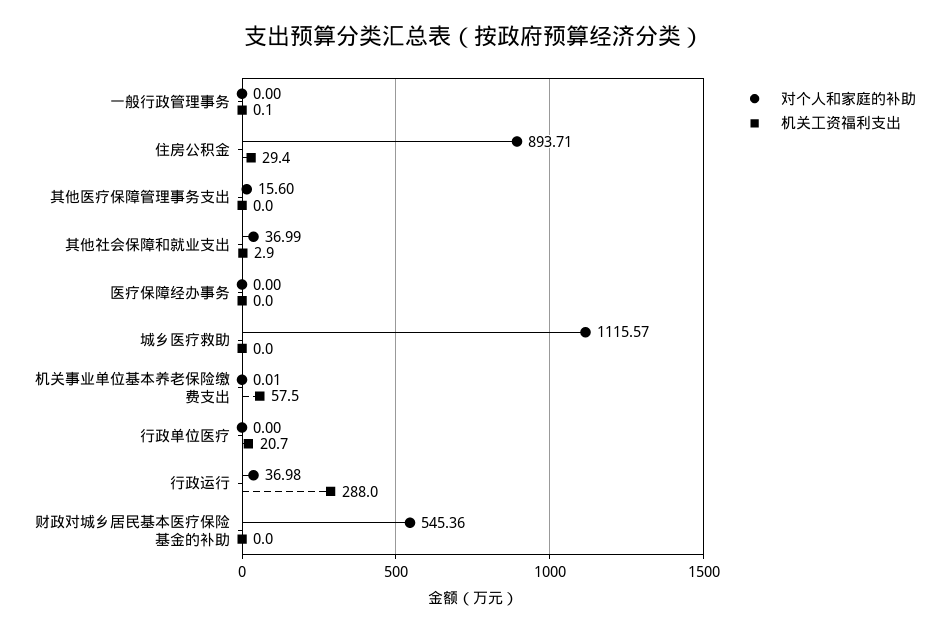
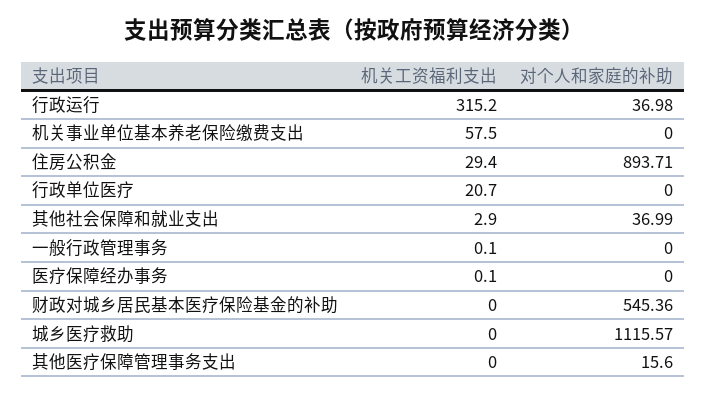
机关工资福利支出, 医疗保障经办事务: 0 -> 0.1
对个人和家庭的补助, 机关事业单位基本养老保险缴费支出: 0.01 -> 0
机关工资福利支出, 行政运行: 288 -> 315.2

